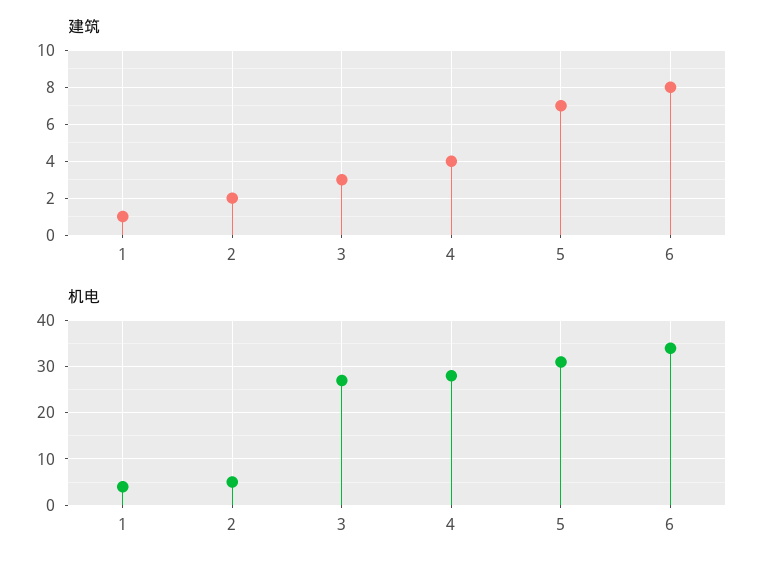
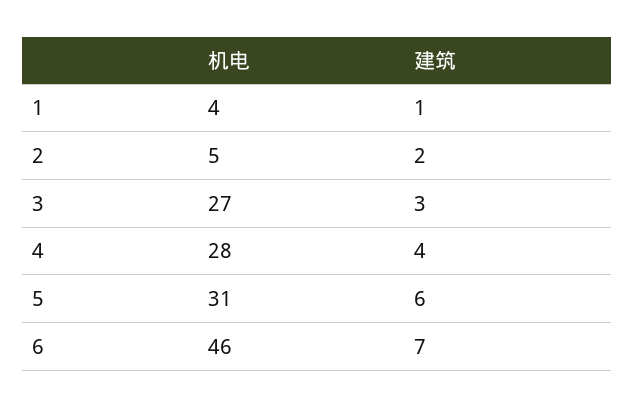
建筑, 5: 7 -> 6
建筑, 6: 8 -> 7
机电, 6: 35 -> 46

